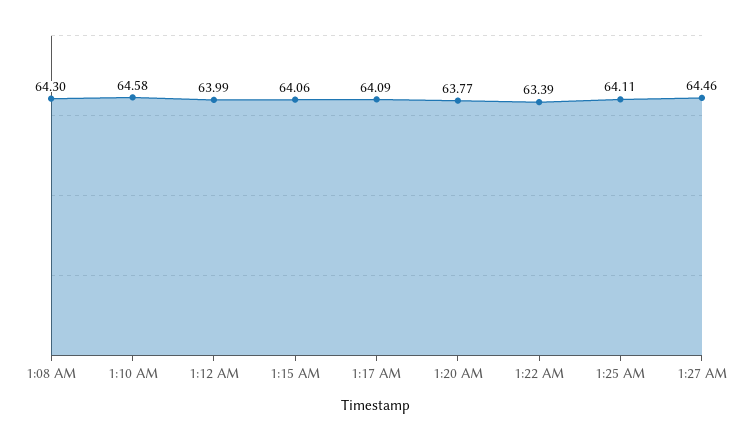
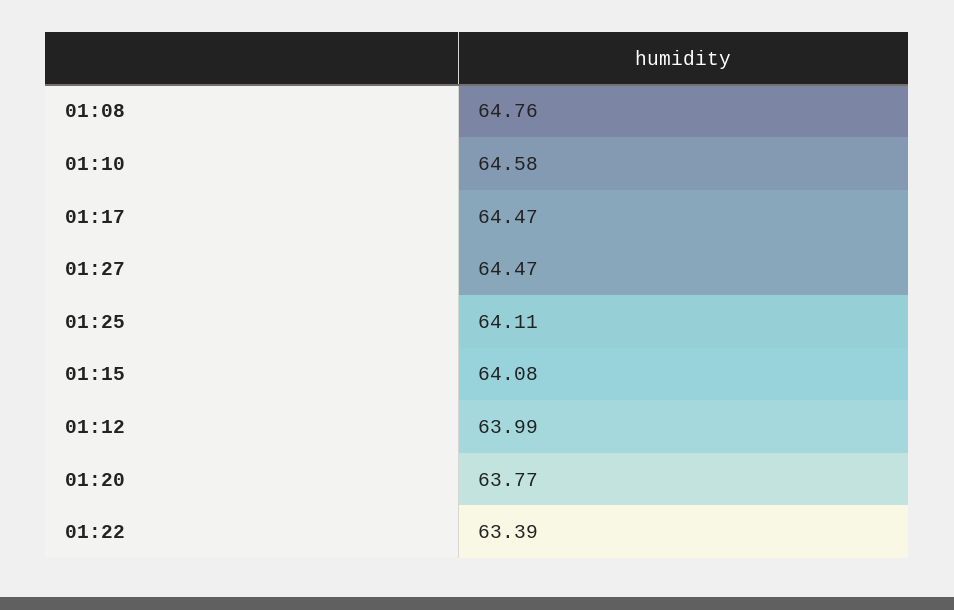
1:08 AM: 64.3 -> 64.76
1:15 AM: 64.06 -> 64.08
1:17 AM: 64.09 -> 64.47
1:27 AM: 64.46 -> 64.47

